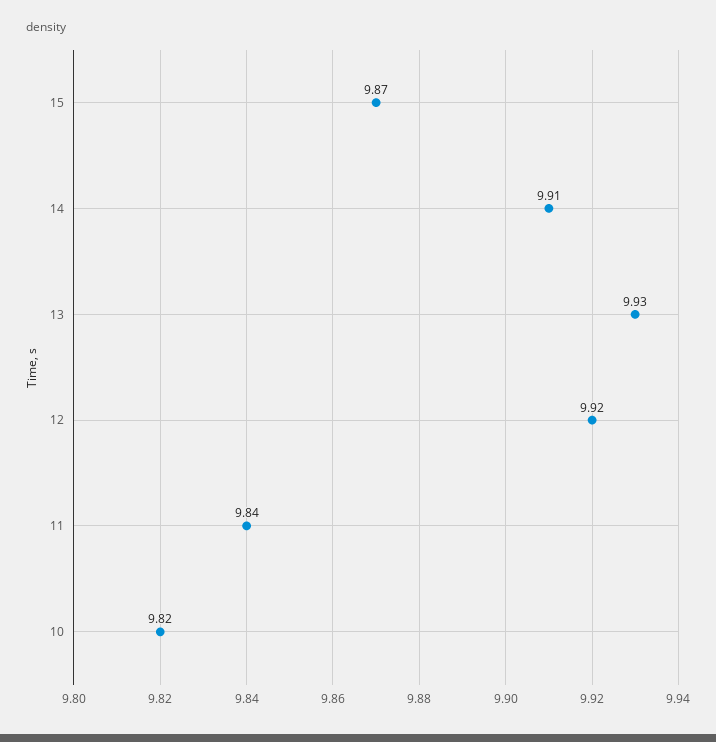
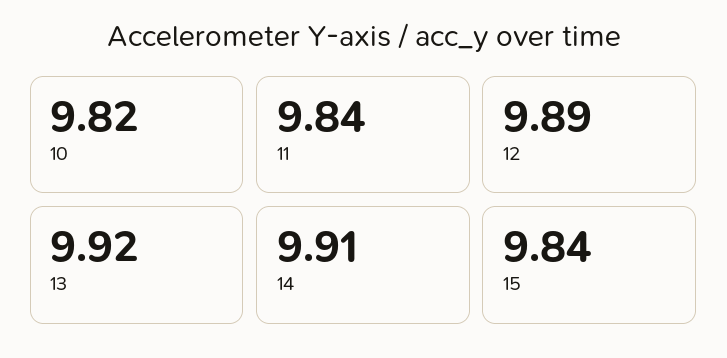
15: 9.87 -> 9.84
13: 9.93 -> 9.92
12: 9.92 -> 9.89

